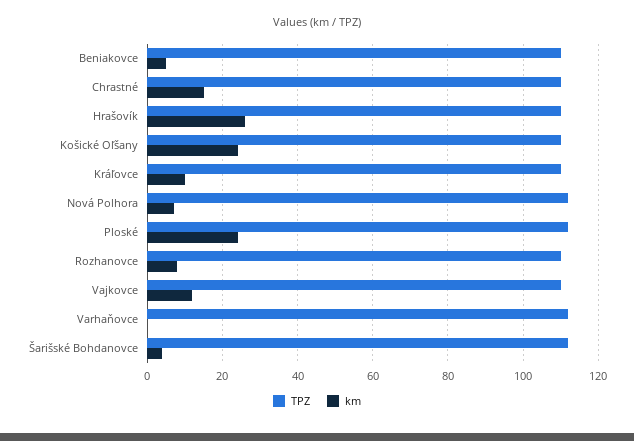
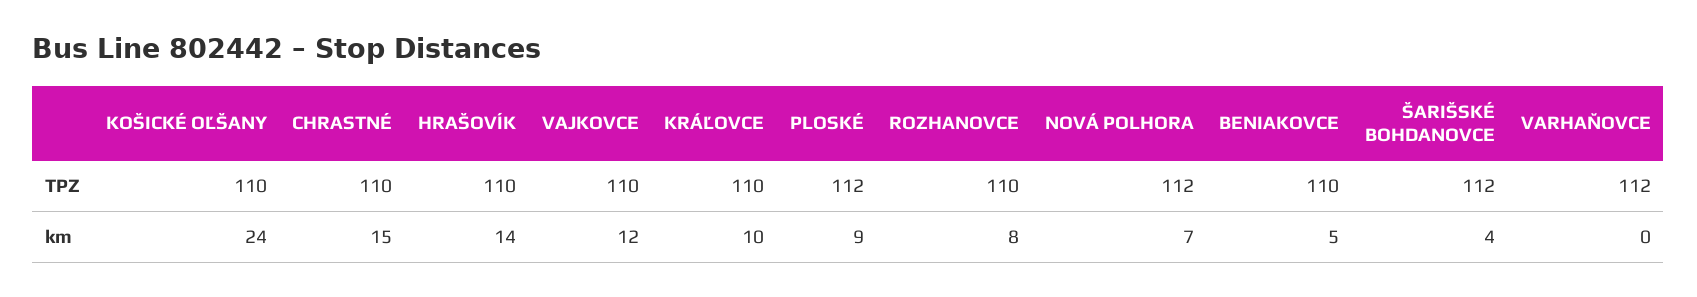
km, Hrašovík: 25 -> 14
km, Ploské: 25 -> 9

